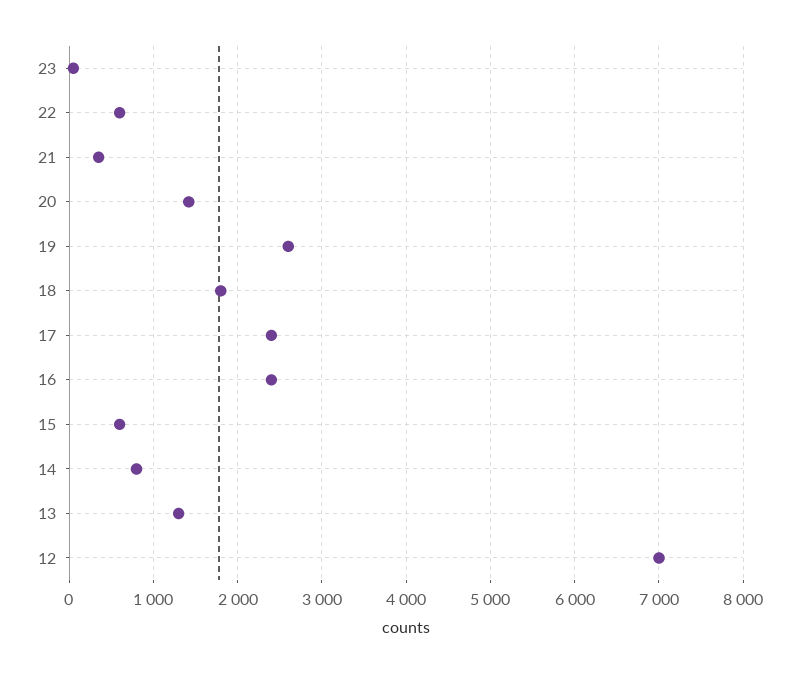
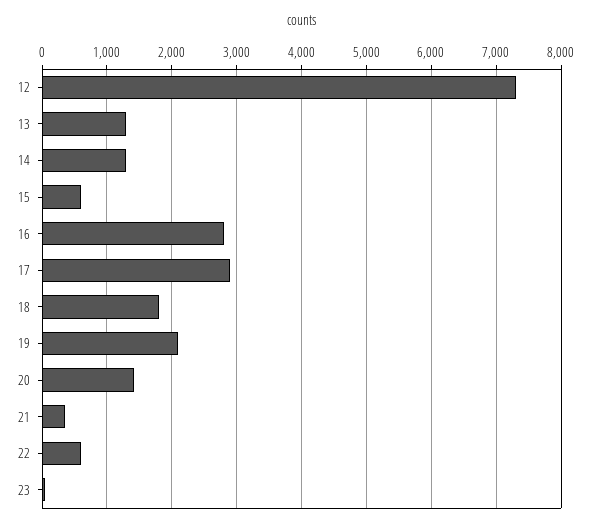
19: 2600 -> 2100
17: 2400 -> 2900
16: 2400 -> 2800
14: 800 -> 1300
12: 7000 -> 7300

